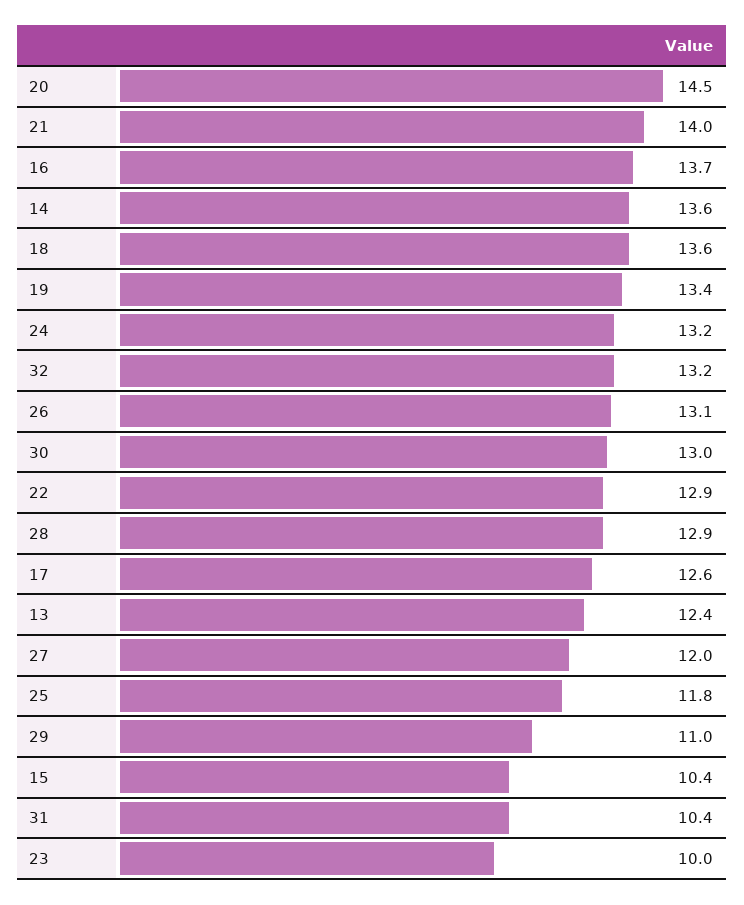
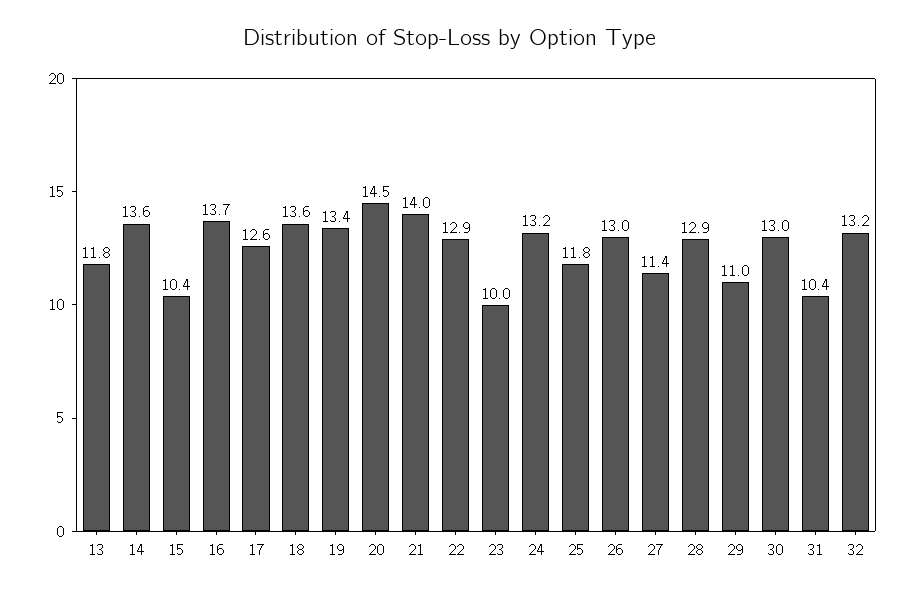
26: 13.1 -> 13
13: 12.4 -> 11.8
27: 12 -> 11.4

